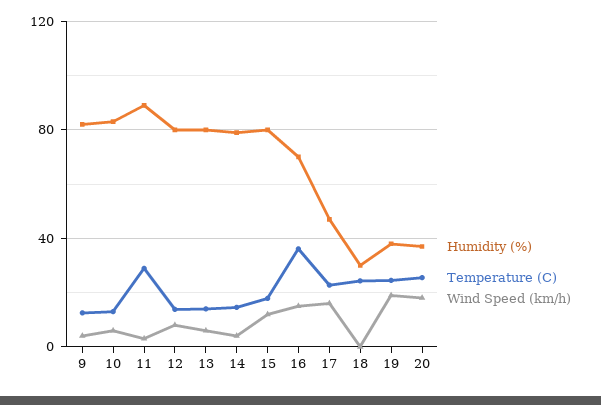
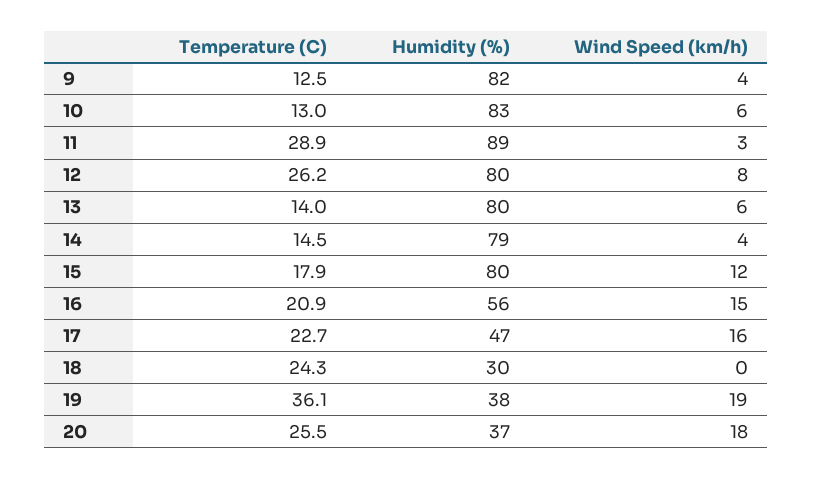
Temperature (C), 12: 15 -> 26.2
Humidity (%), 16: 70 -> 56
Temperature (C), 16: 35 -> 20.9
Temperature (C), 19: 25 -> 36.1

